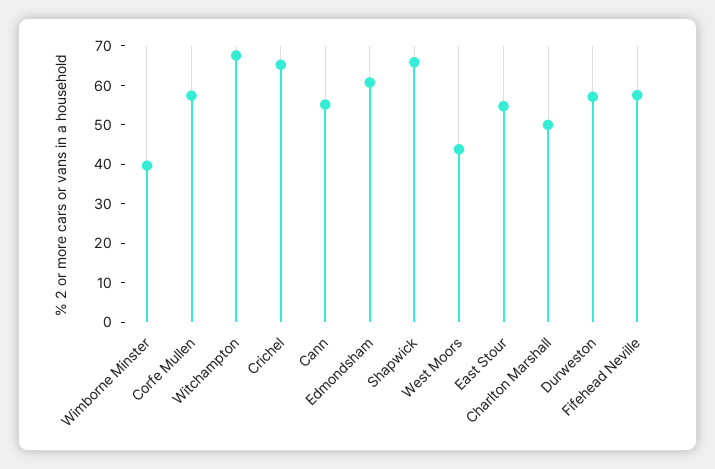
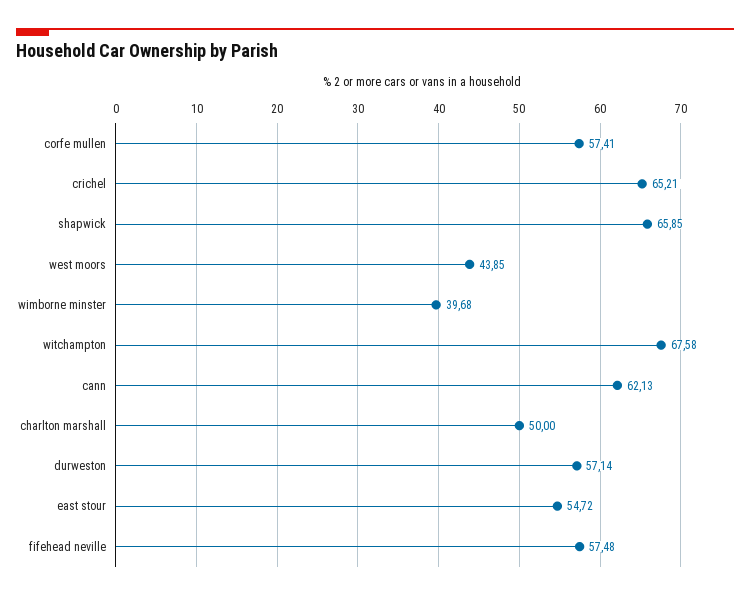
Cann: 55 -> 62.13
Edmondsham: 60 -> none

